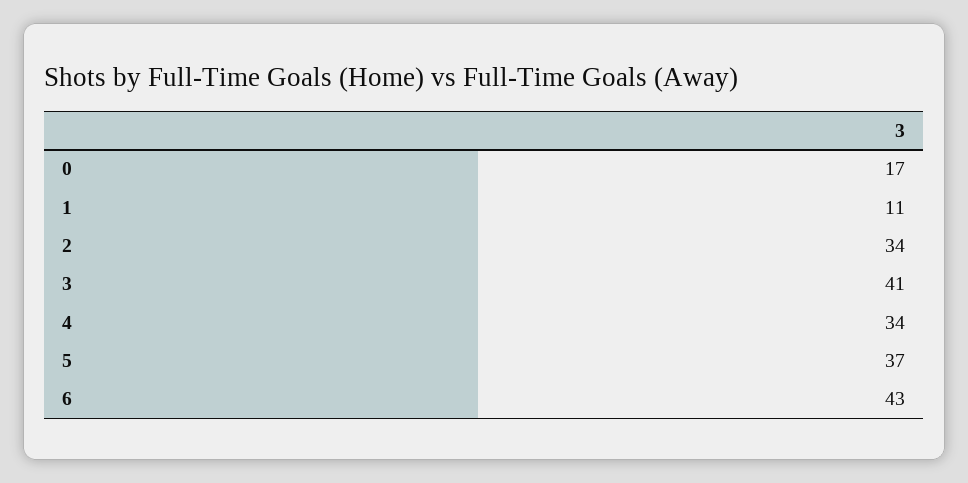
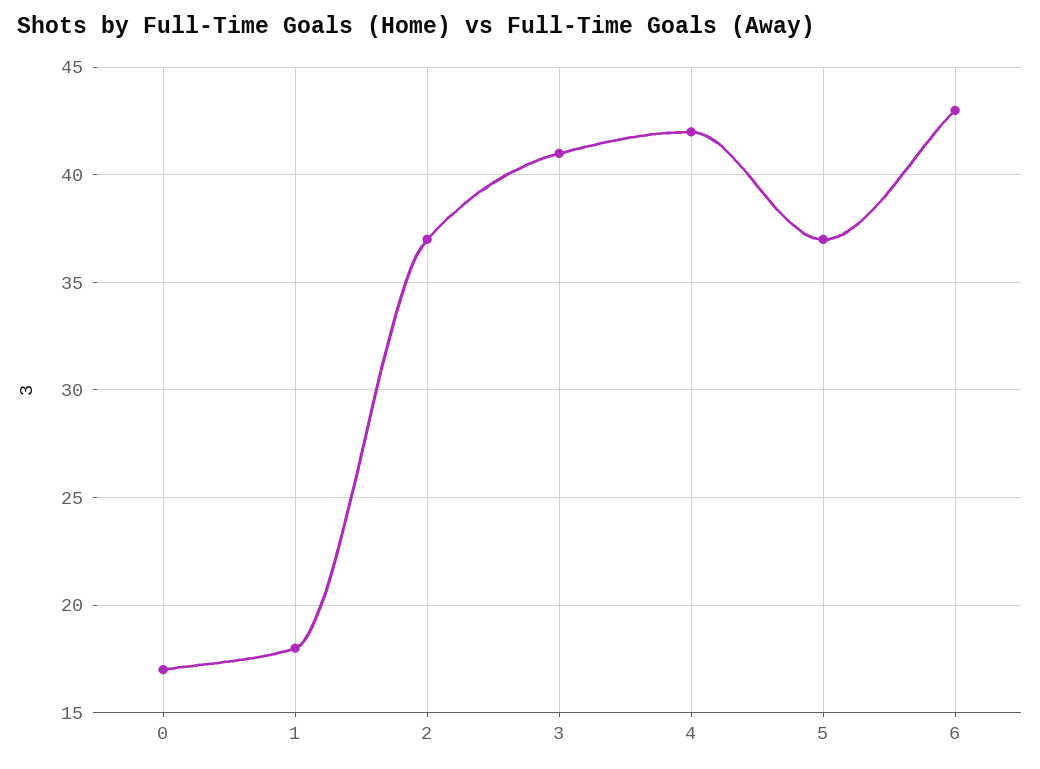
1: 11 -> 18
2: 34 -> 37
4: 34 -> 42

